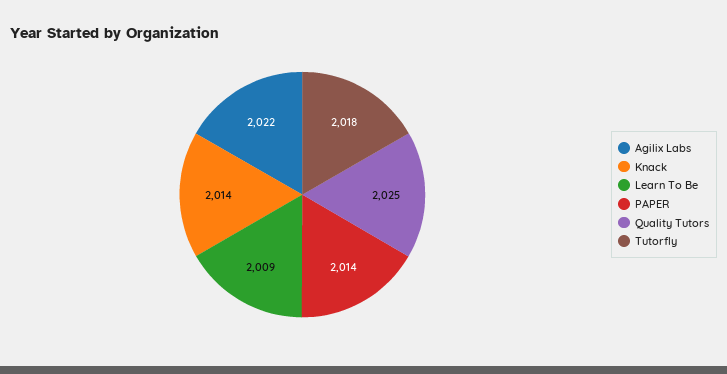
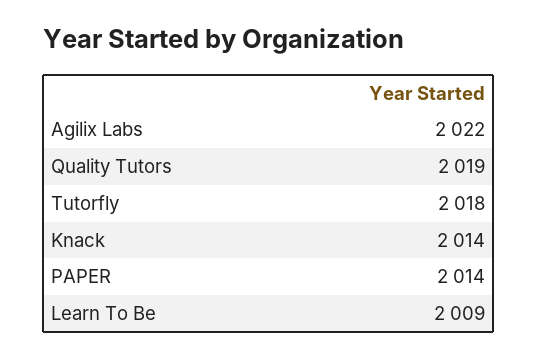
Quality Tutors: 2025 -> 2019

